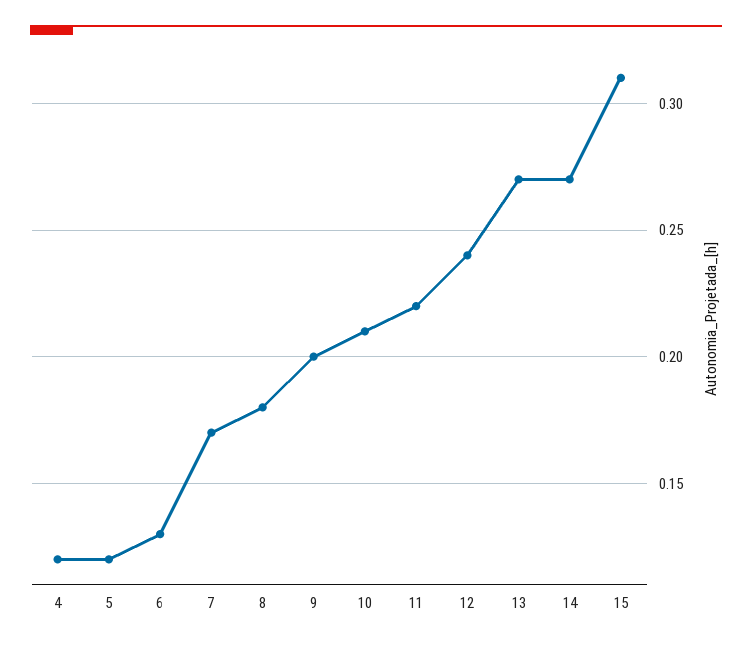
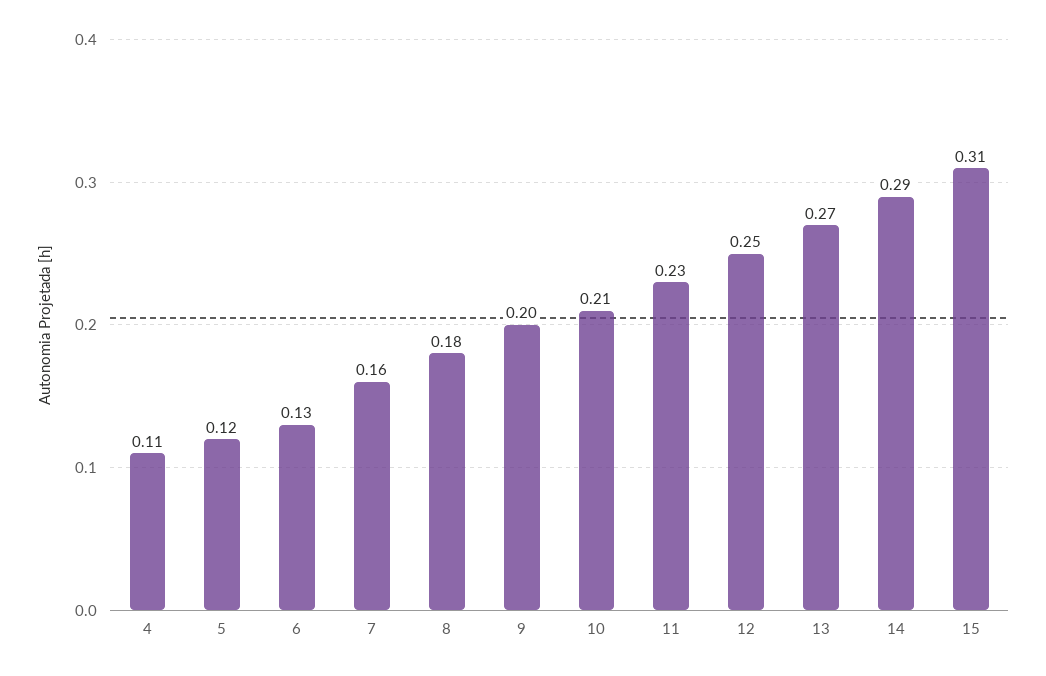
4: 0.12 -> 0.11
7: 0.17 -> 0.16
11: 0.22 -> 0.23
12: 0.24 -> 0.25
14: 0.27 -> 0.29

